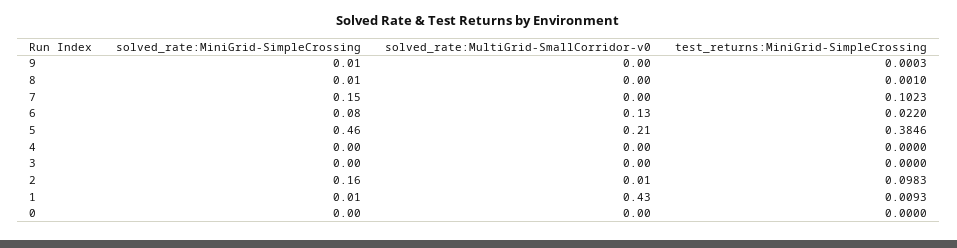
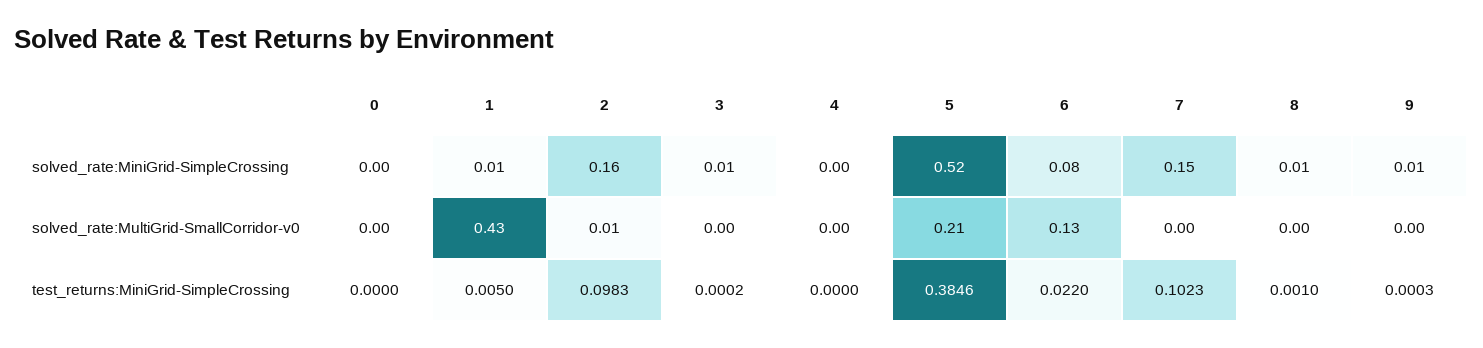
solved_rate:MiniGrid-SimpleCrossing, 5: 0.46 -> 0.52
solved_rate:MiniGrid-SimpleCrossing, 3: 0 -> 0.01
test_returns:MiniGrid-SimpleCrossing, 3: 0 -> 0.0002
test_returns:MiniGrid-SimpleCrossing, 1: 0.0093 -> 0.005

